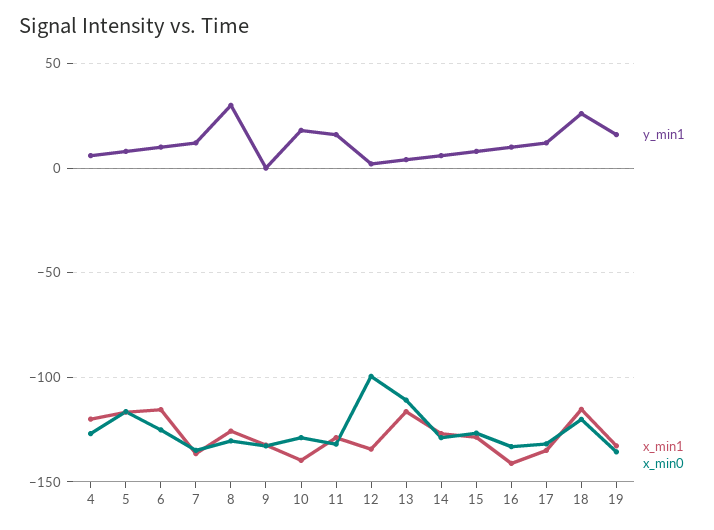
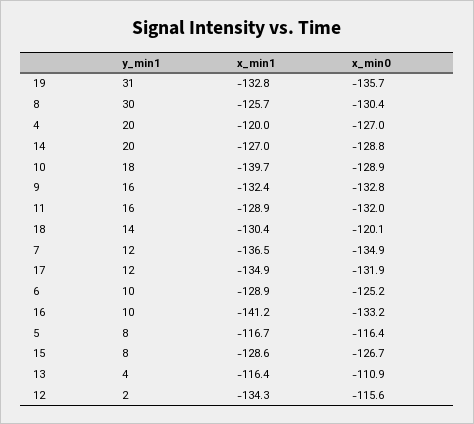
y_min1, 4: 5 -> 20
x_min1, 6: -115 -> -128.9
y_min1, 9: 0 -> 16
x_min0, 12: -100 -> -115.6
y_min1, 14: 5 -> 20
y_min1, 18: 25 -> 14
x_min1, 18: -115 -> -130.4
y_min1, 19: 15 -> 31

